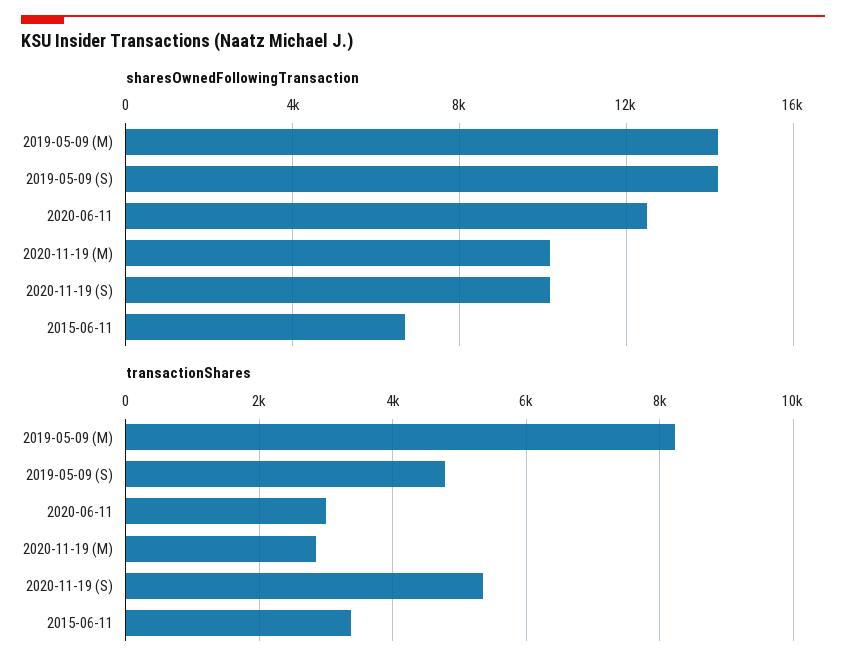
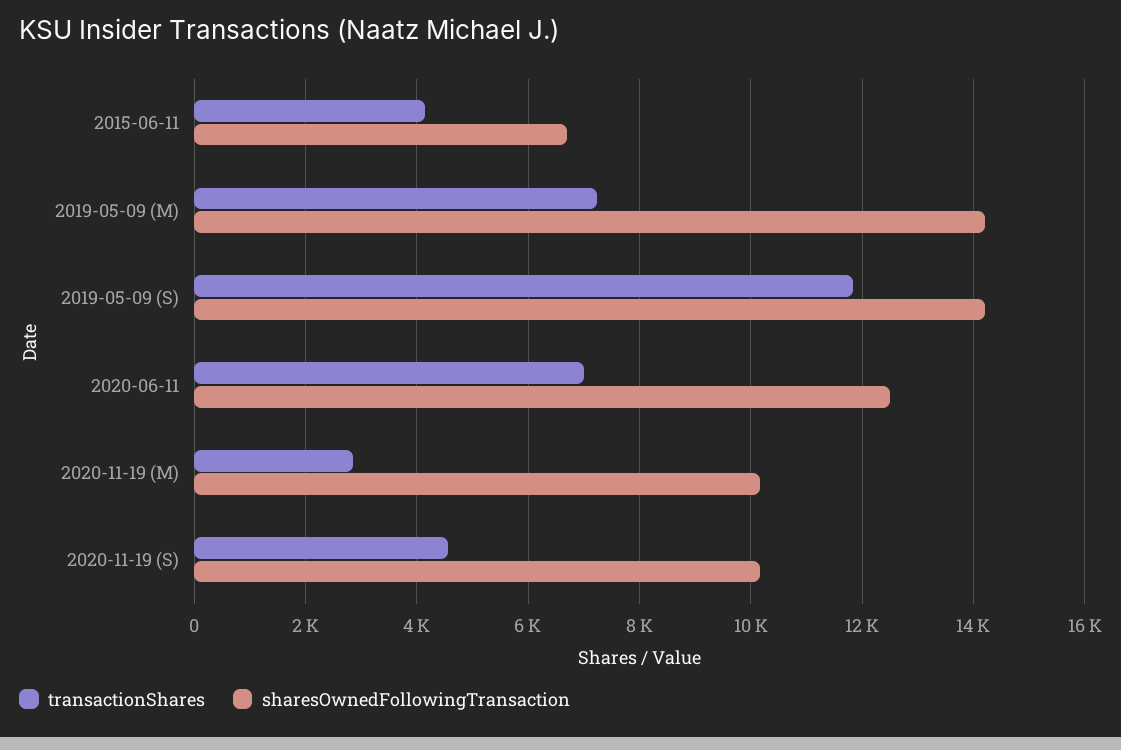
transactionShares, 2019-05-09 (M): 8200 -> 7200
transactionShares, 2019-05-09 (S): 4800 -> 11800
transactionShares, 2020-06-11: 3000 -> 7000
transactionShares, 2020-11-19 (S): 5400 -> 4600
transactionShares, 2015-06-11: 3400 -> 4200

